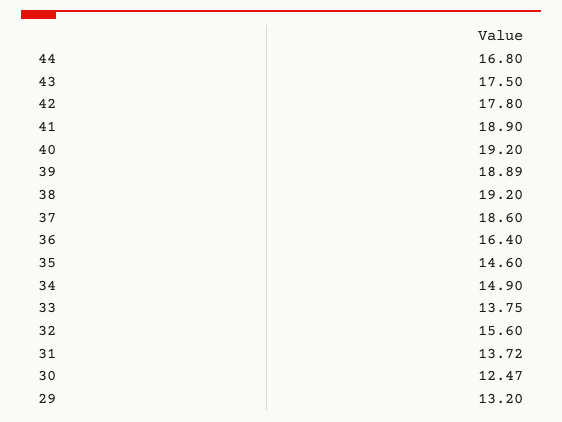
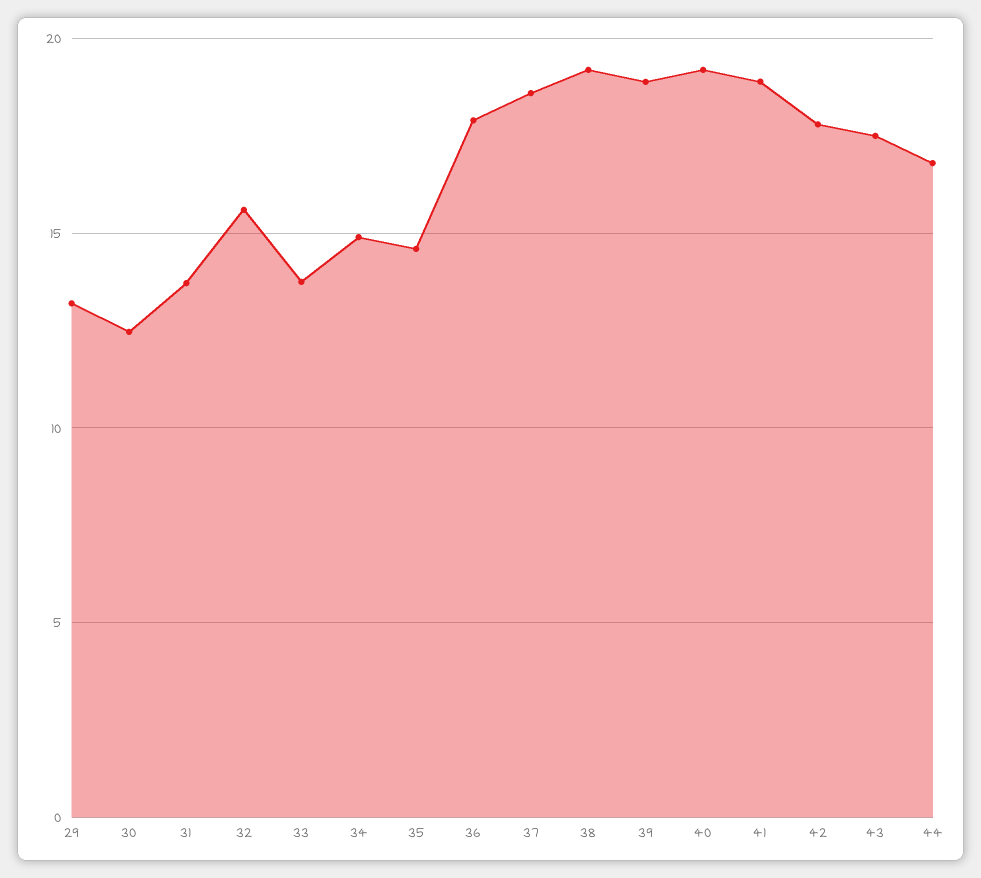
36: 16.4 -> 18

